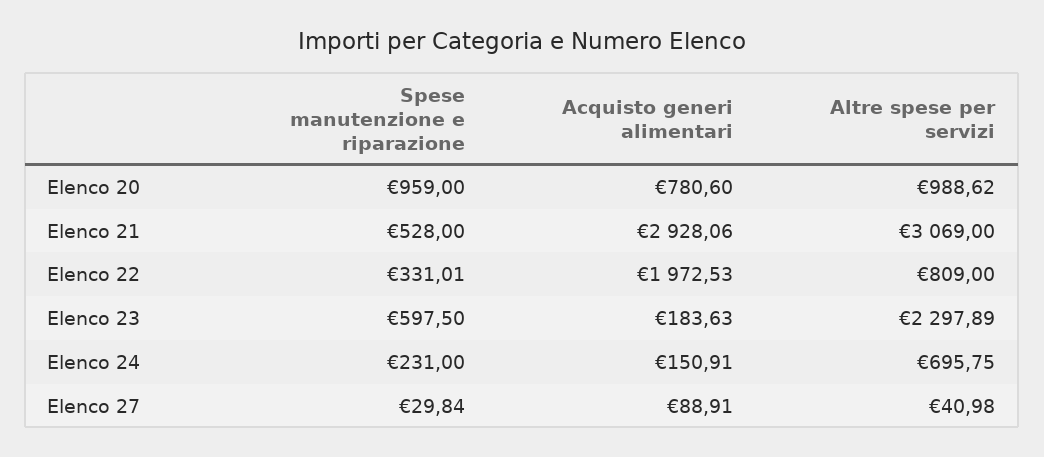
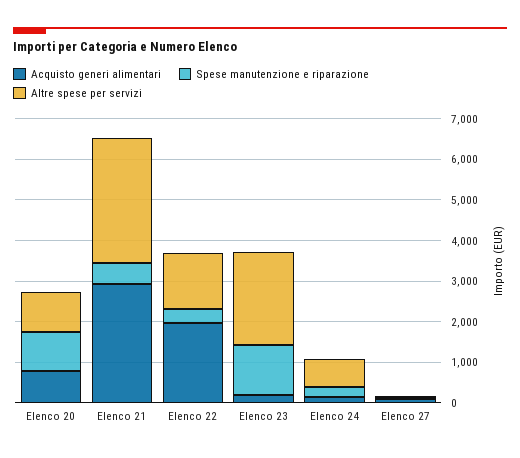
Altre spese per servizi, Elenco 22: 809 -> 1400
Spese manutenzione e riparazione, Elenco 23: 597.5 -> 1200

